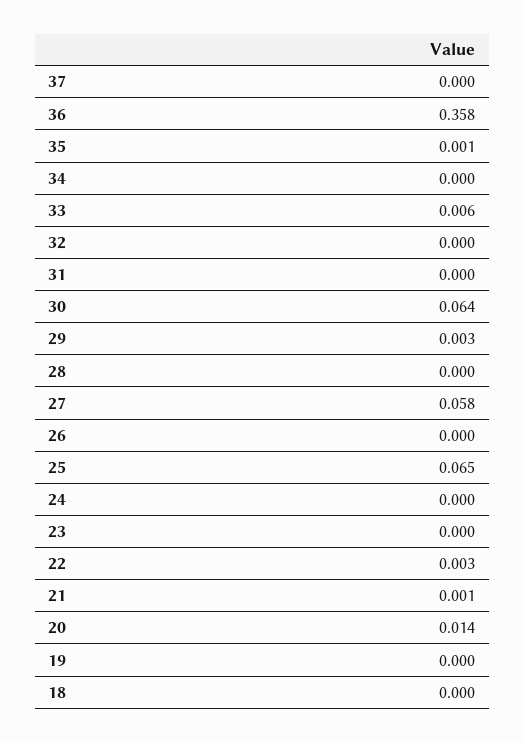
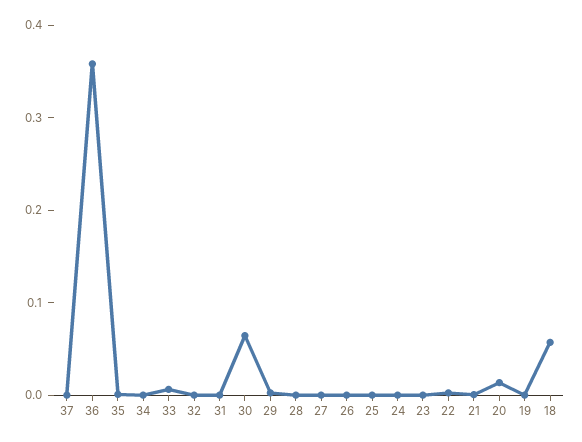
27: 0.058 -> 0
25: 0.065 -> 0
18: 0 -> 0.06

